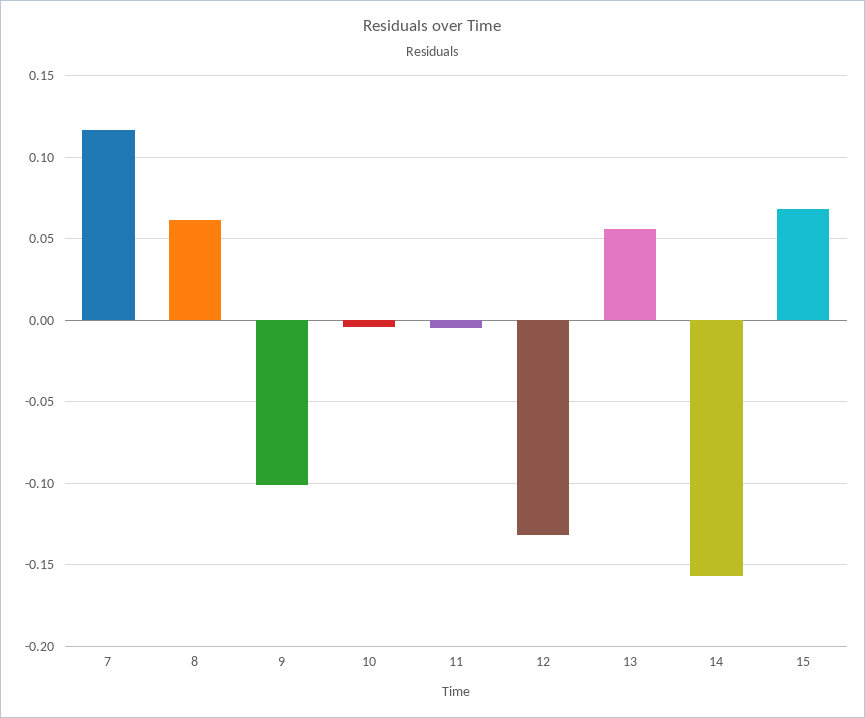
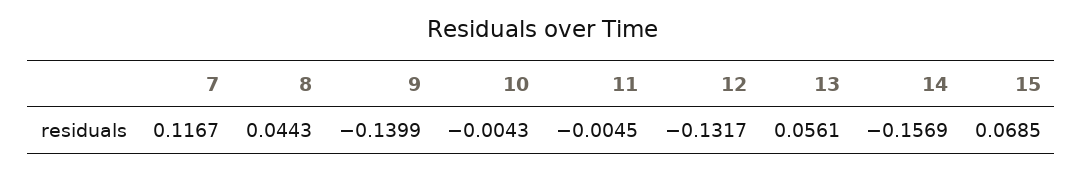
8: 0.06 -> 0.0443
9: -0.1 -> -0.1399

